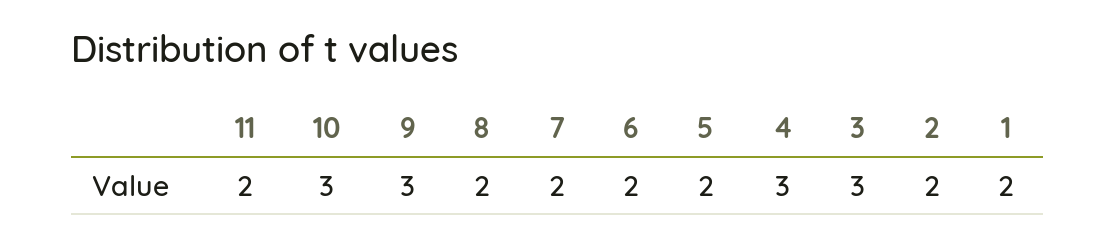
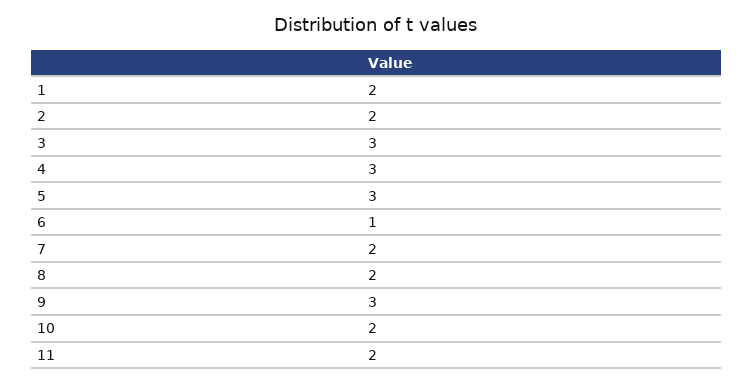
10: 3 -> 2
6: 2 -> 1
5: 2 -> 3

